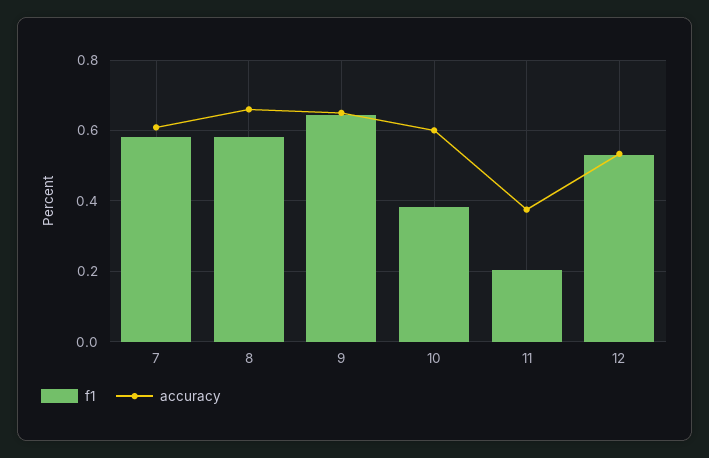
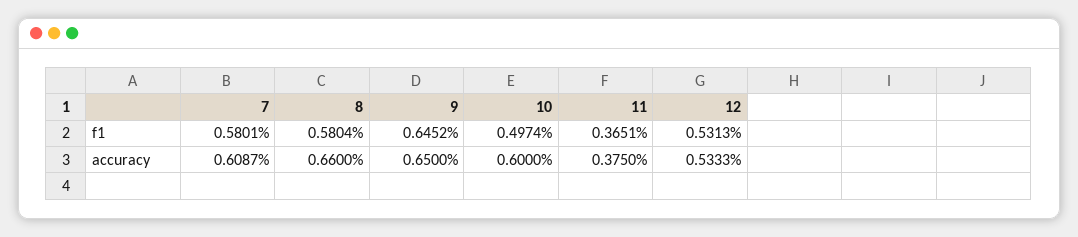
f1, 10: 0.38 -> 0.4974
f1, 11: 0.2 -> 0.3651

